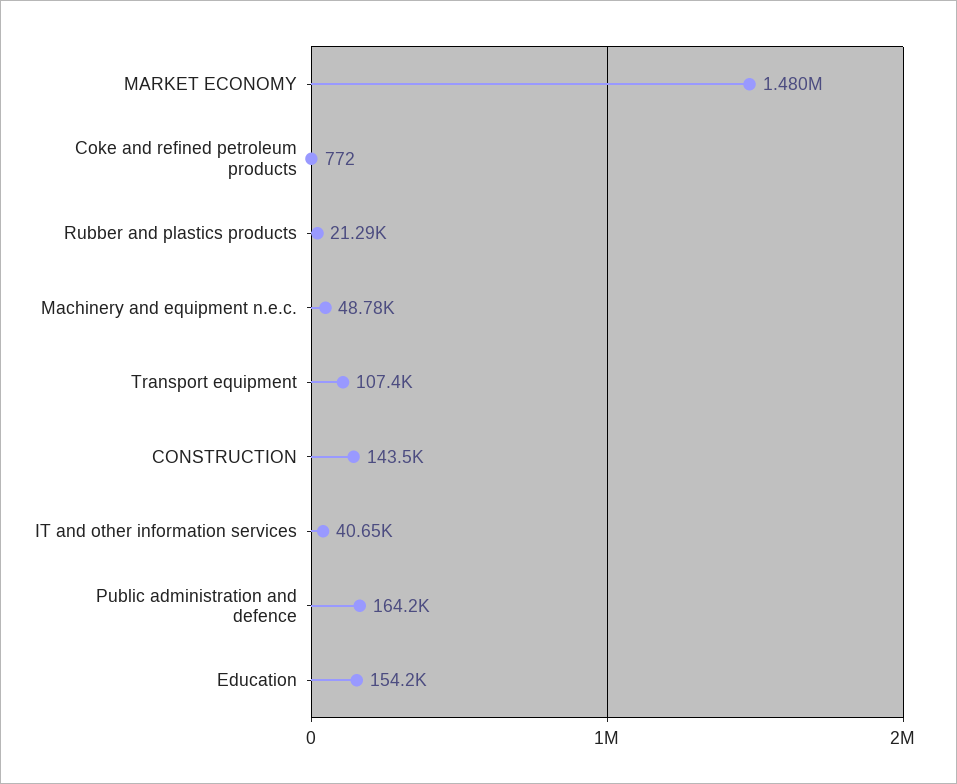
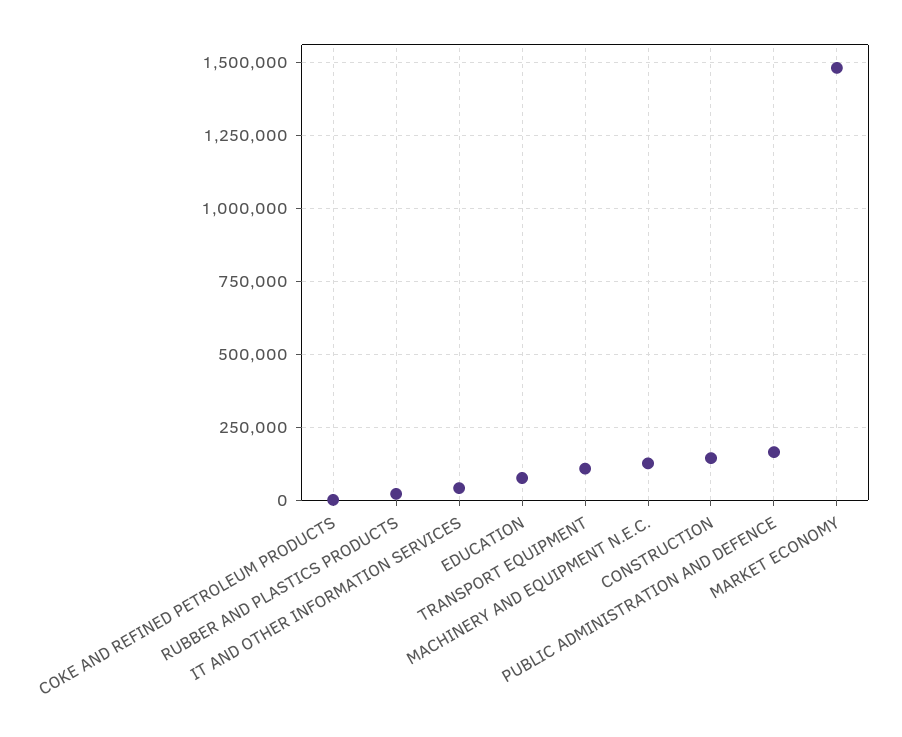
Machinery and equipment n.e.c.: 48780 -> 125000
Education: 154200 -> 75000

